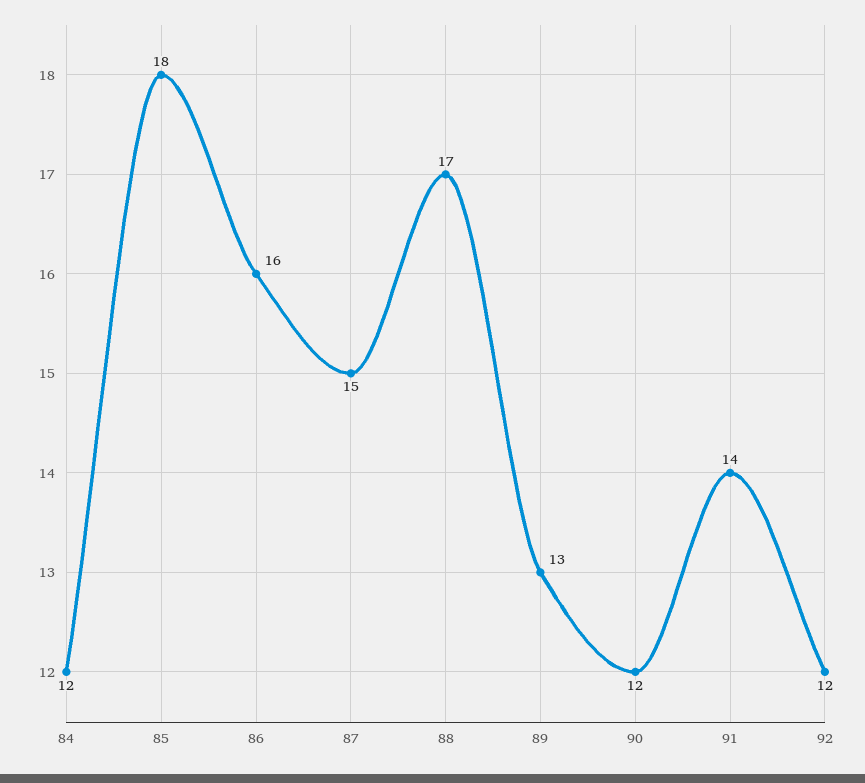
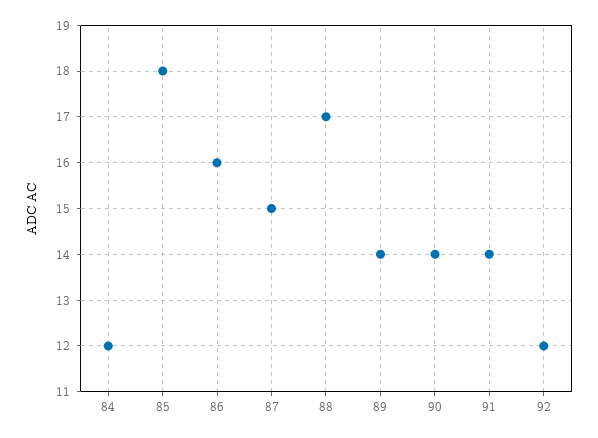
89: 13 -> 14
90: 12 -> 14

